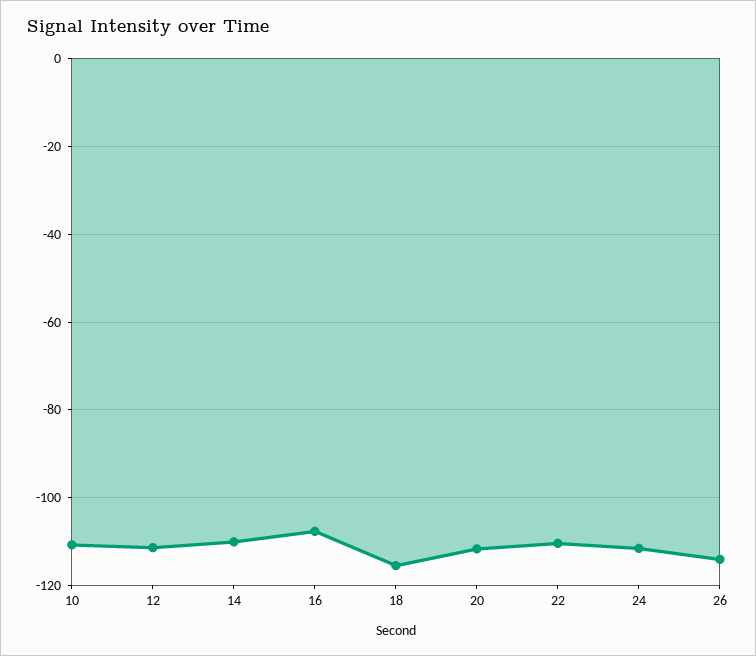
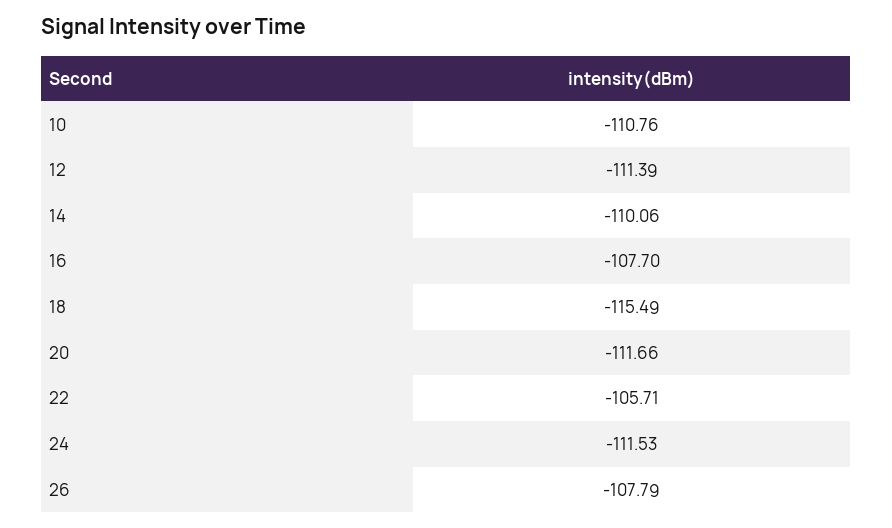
22: -110 -> -105.71
26: -114 -> -107.79

